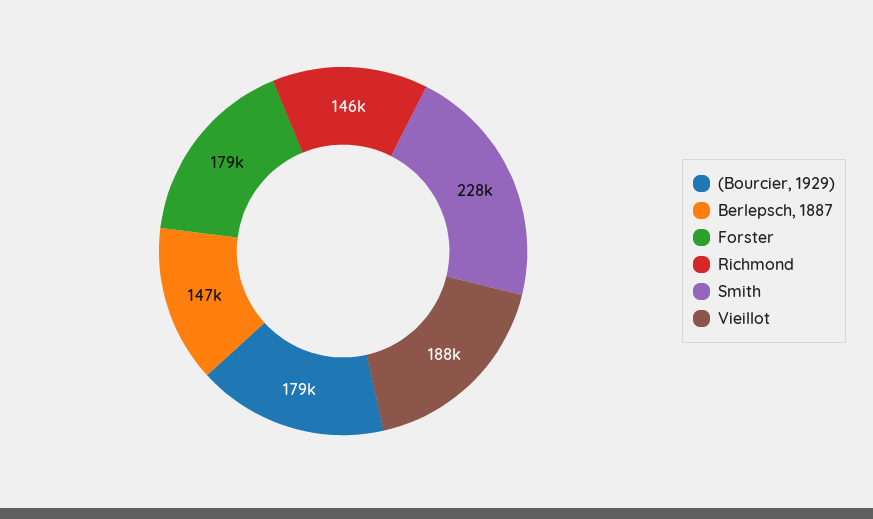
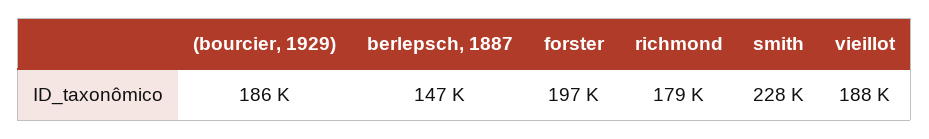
(Bourcier, 1929): 179000 -> 186000
Forster: 179000 -> 197000
Richmond: 146000 -> 179000

